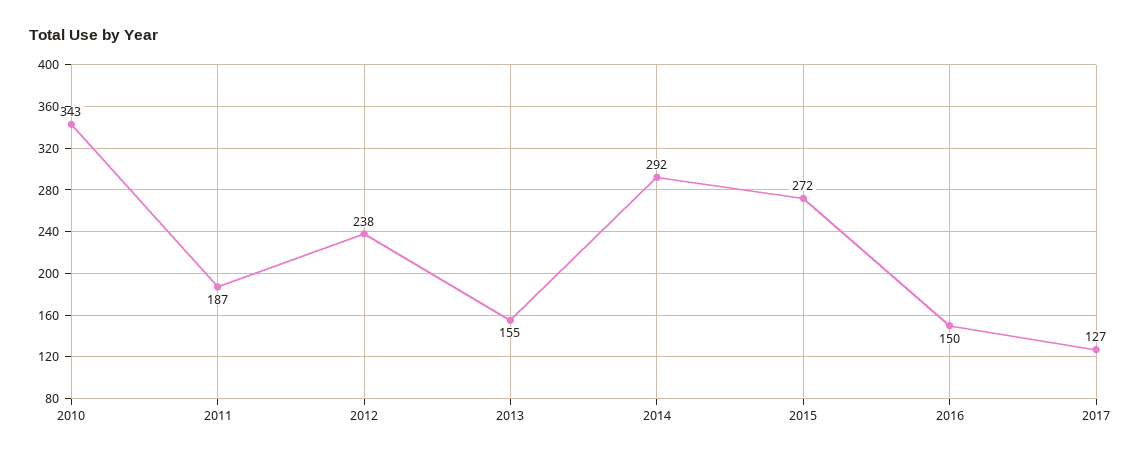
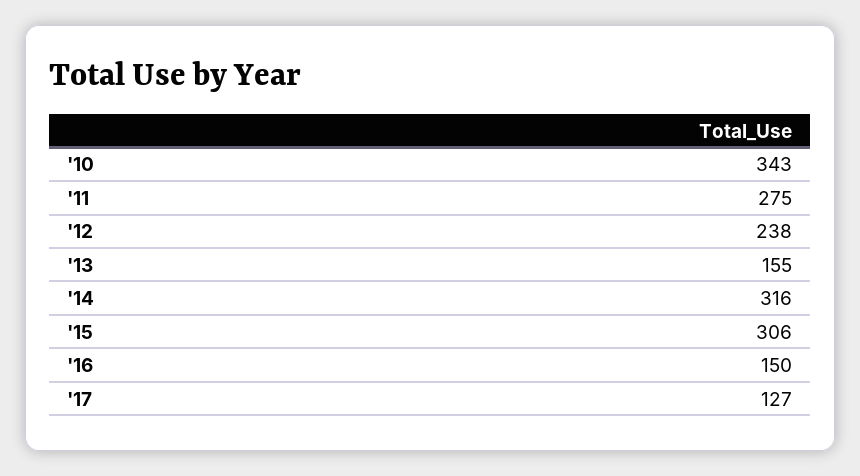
2011: 187 -> 275
2014: 292 -> 316
2015: 272 -> 306

